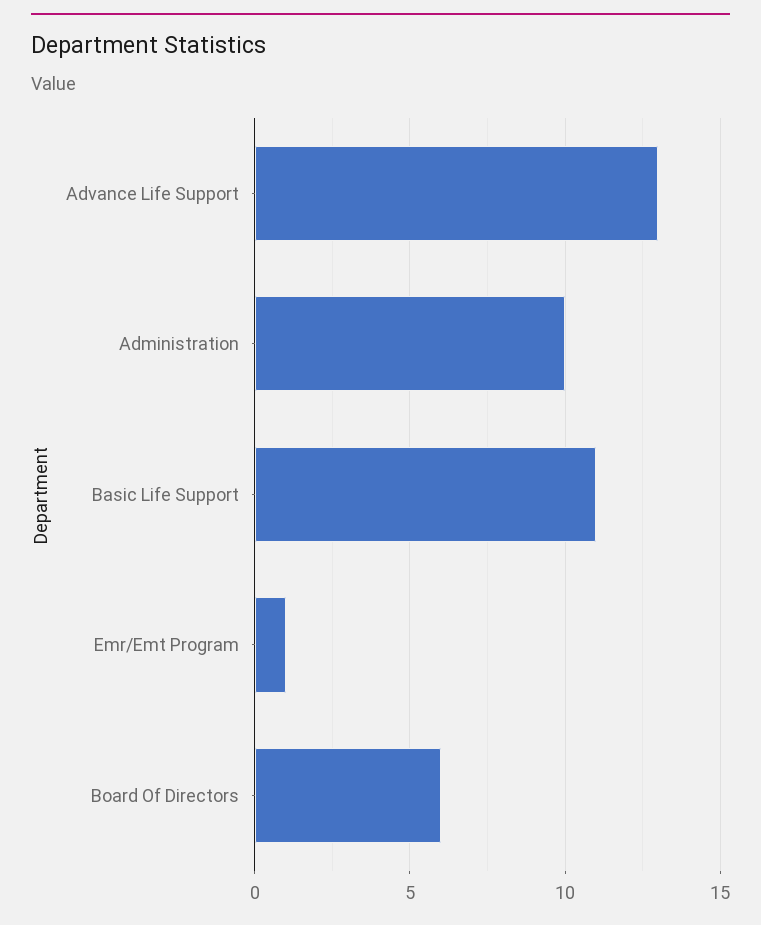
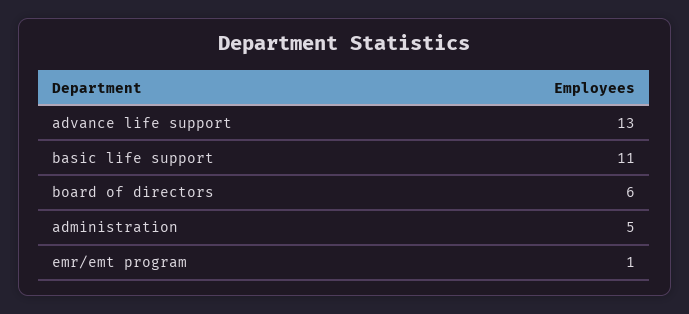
Administration: 10 -> 5

